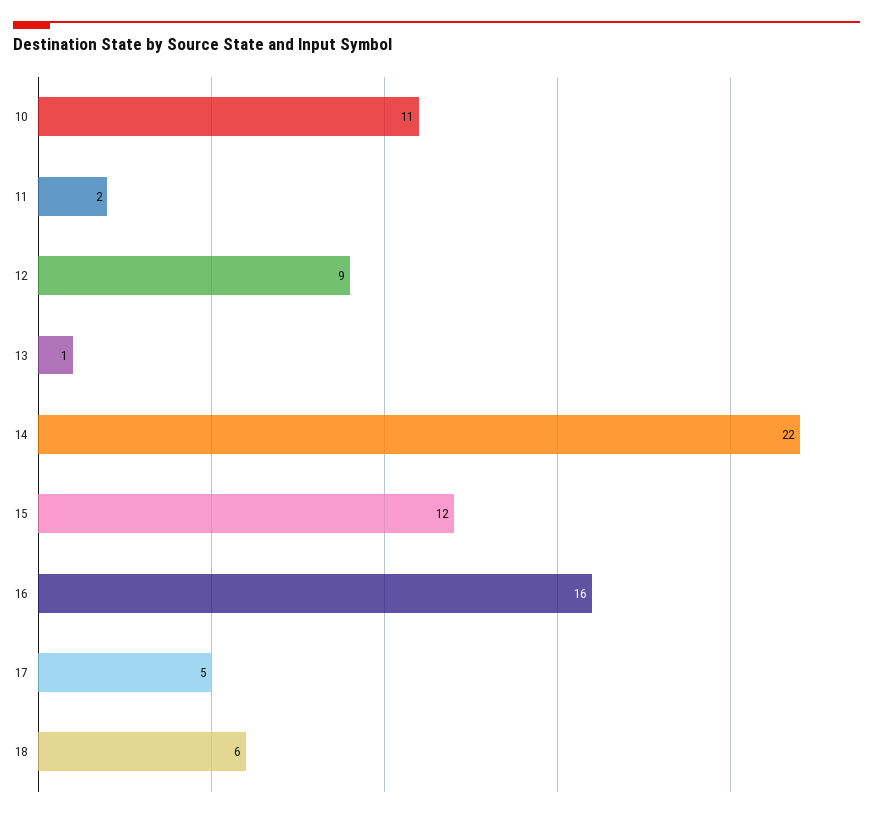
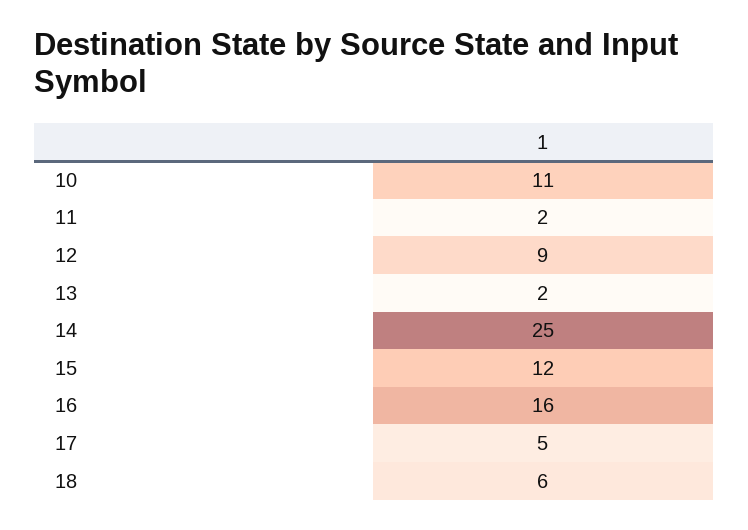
13: 1 -> 2
14: 22 -> 25

